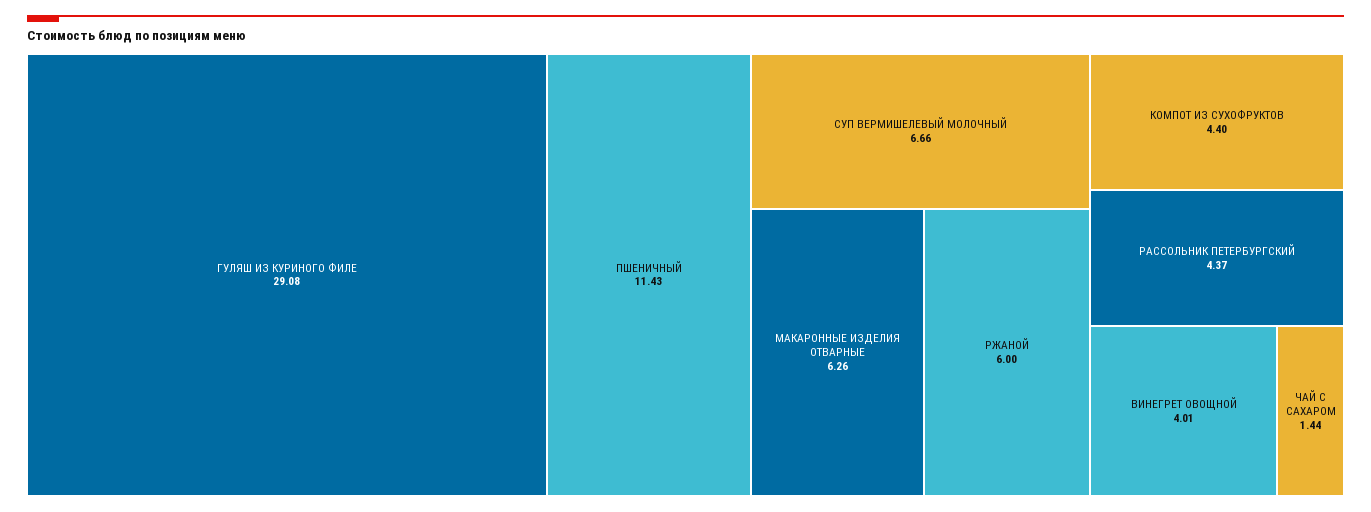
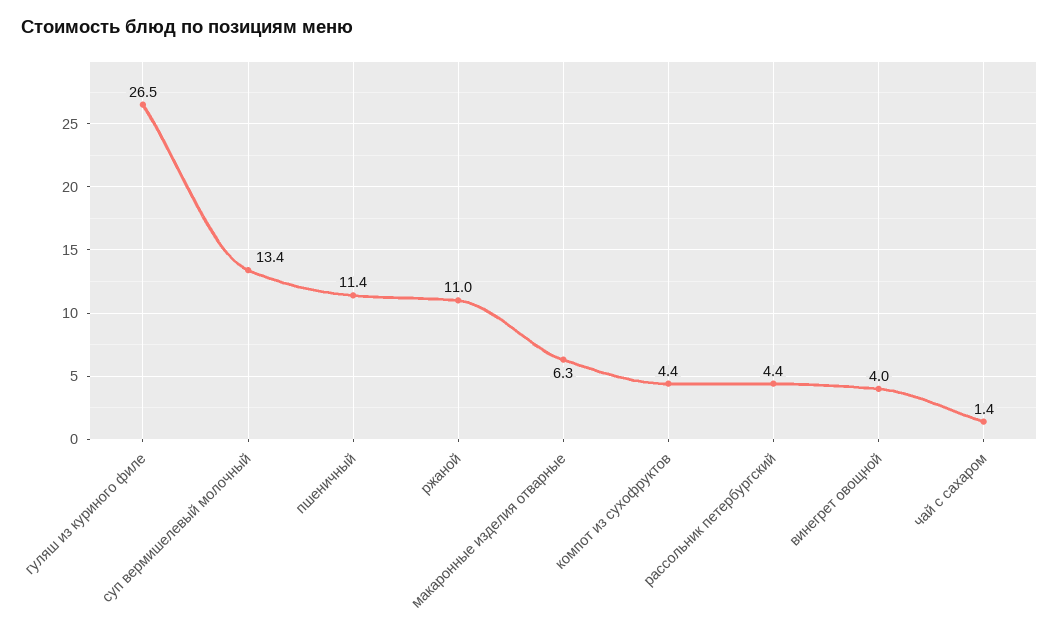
ГУЛЯШ ИЗ КУРИНОГО ФИЛЕ: 29.08 -> 26.5
СУП ВЕРМИШЕЛЕВЫЙ МОЛОЧНЫЙ: 6.66 -> 13.4
РЖАНОЙ: 6 -> 11

